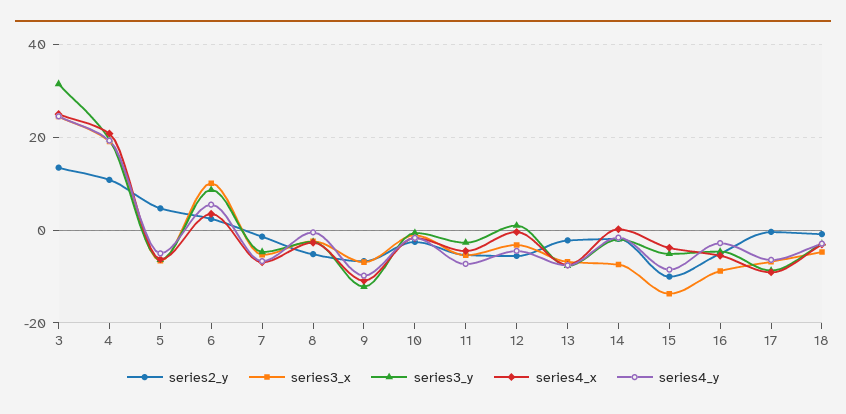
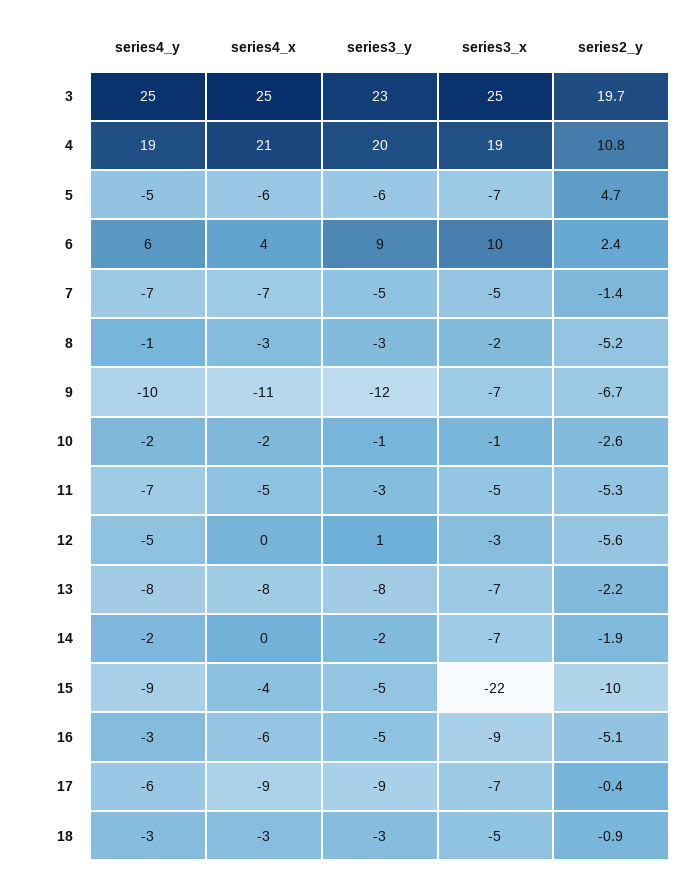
series2_y, 3: 14 -> 19.7
series3_y, 3: 32 -> 23
series3_x, 15: -14 -> -22

